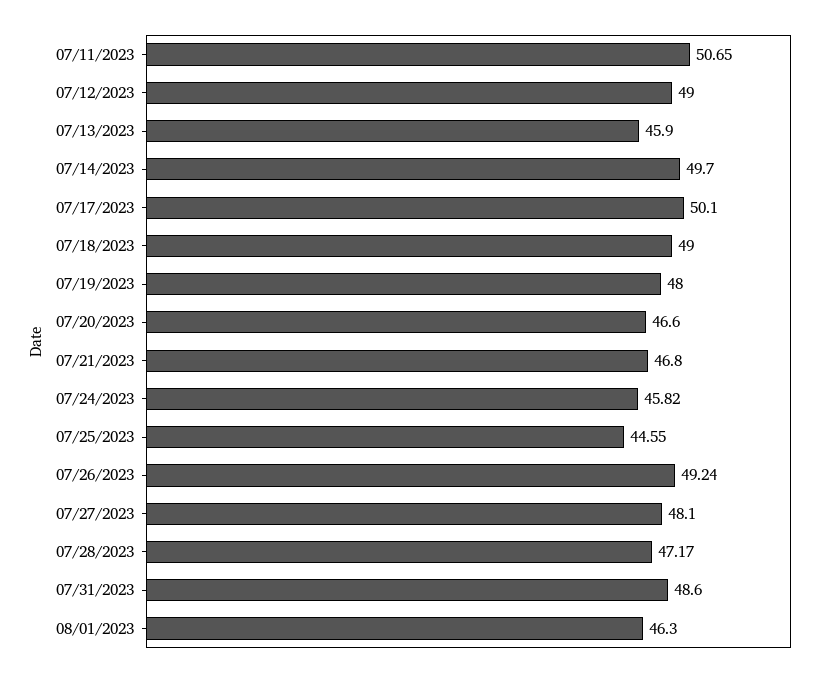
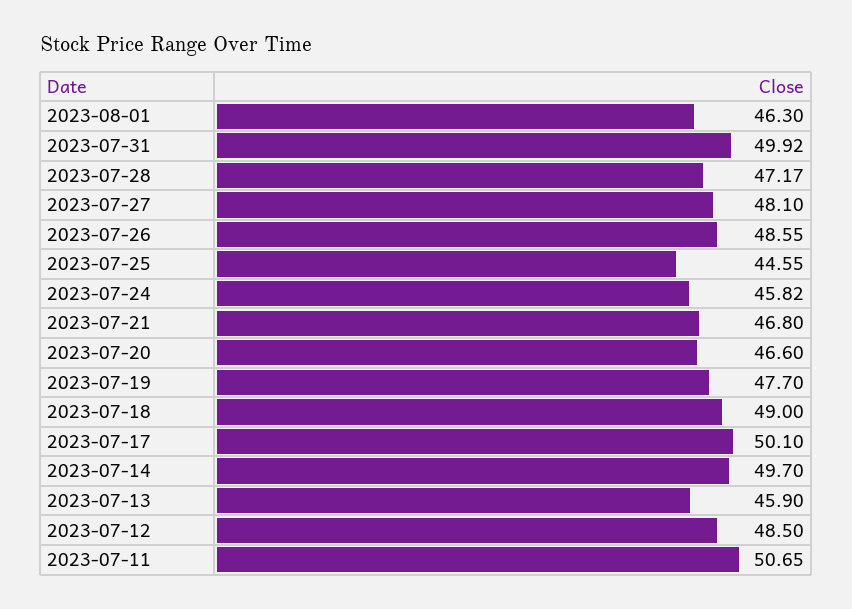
07/12/2023: 49 -> 48.5
07/19/2023: 48 -> 47.7
07/26/2023: 49.24 -> 48.55
07/31/2023: 48.6 -> 49.92

